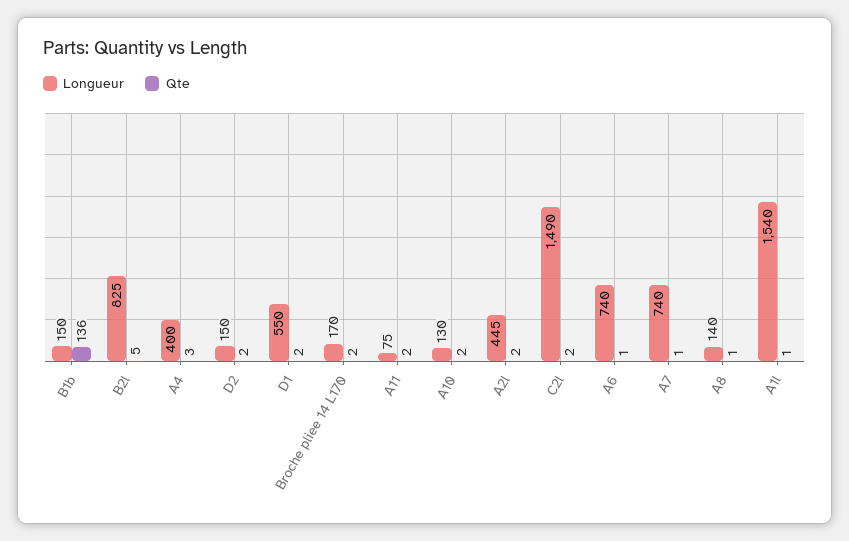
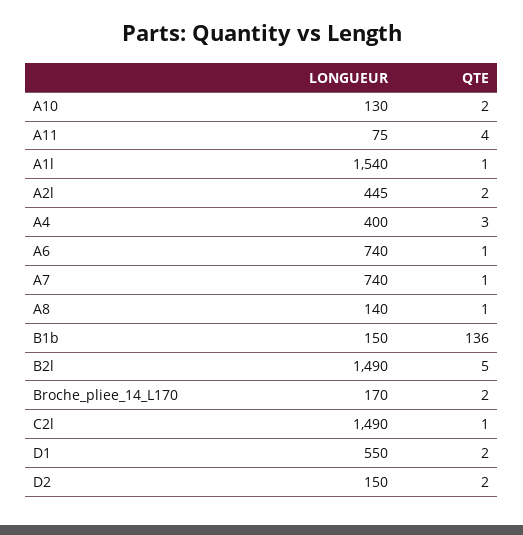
Longueur, B2l: 825 -> 1490
Qte, A11: 2 -> 4
Qte, C2l: 2 -> 1

